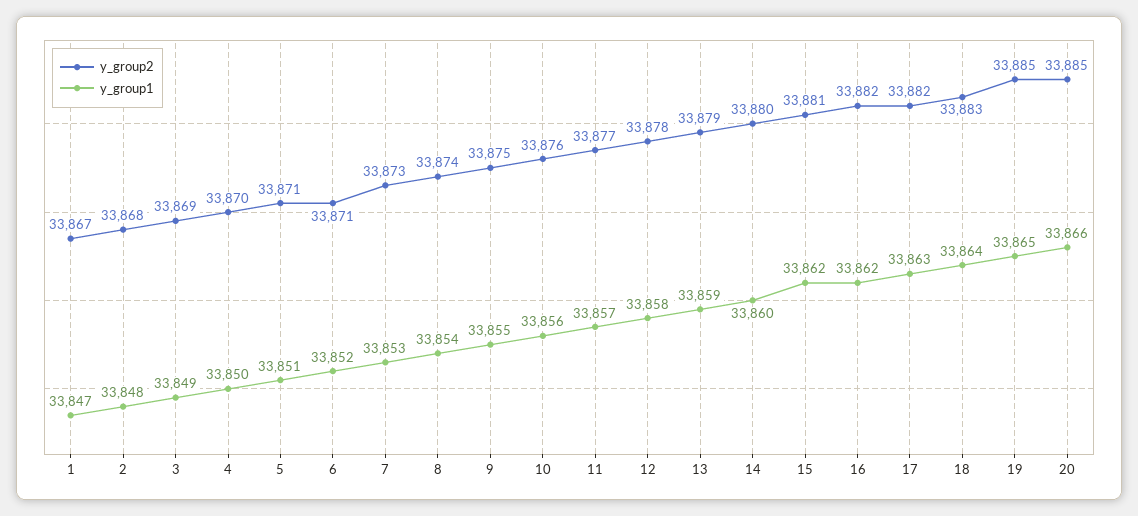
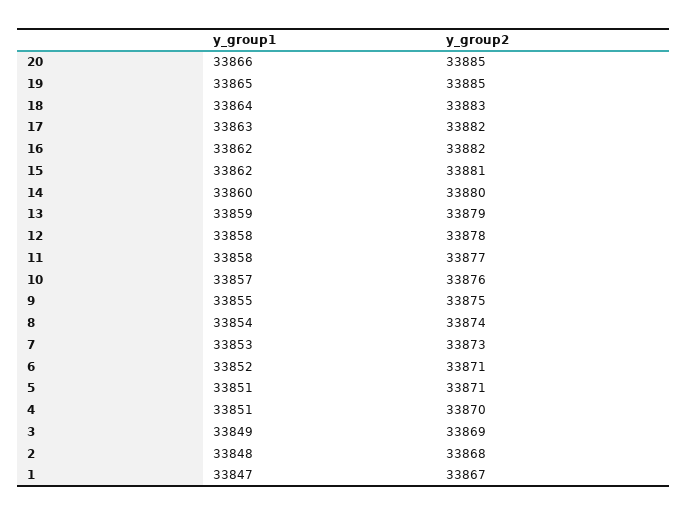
y_group1, 4: 33850 -> 33851
y_group1, 10: 33856 -> 33857
y_group1, 11: 33857 -> 33858

